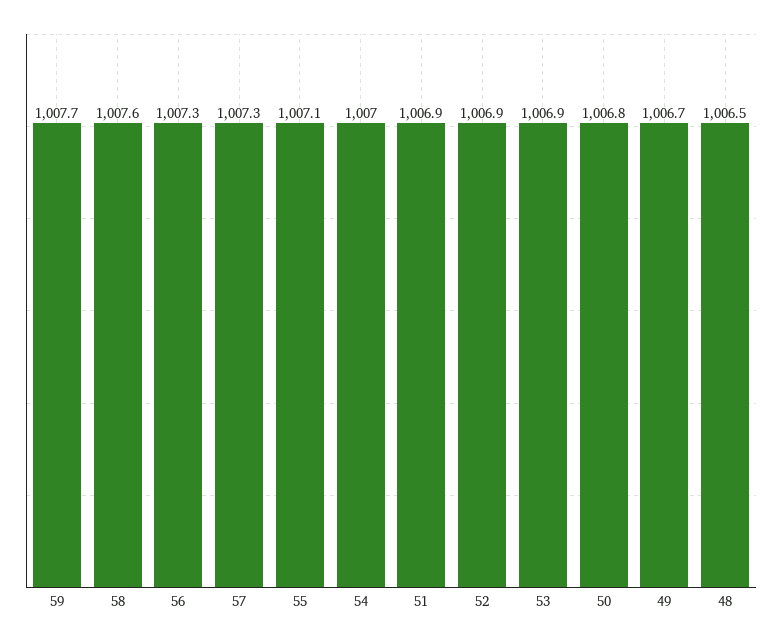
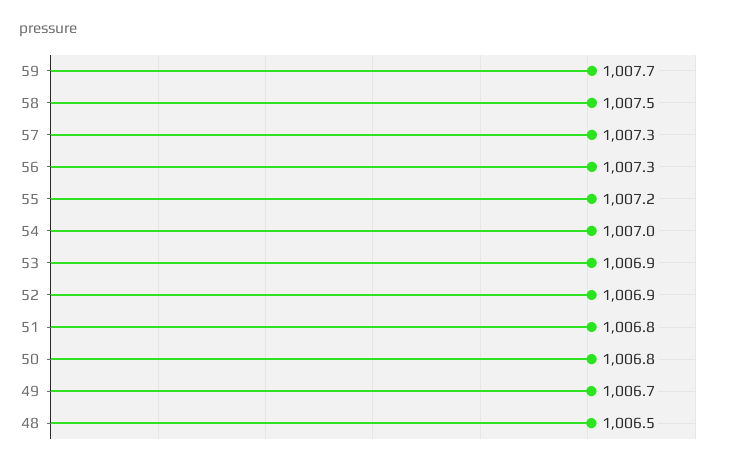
58: 1007.6 -> 1007.5
55: 1007.1 -> 1007.2
51: 1006.9 -> 1006.8

